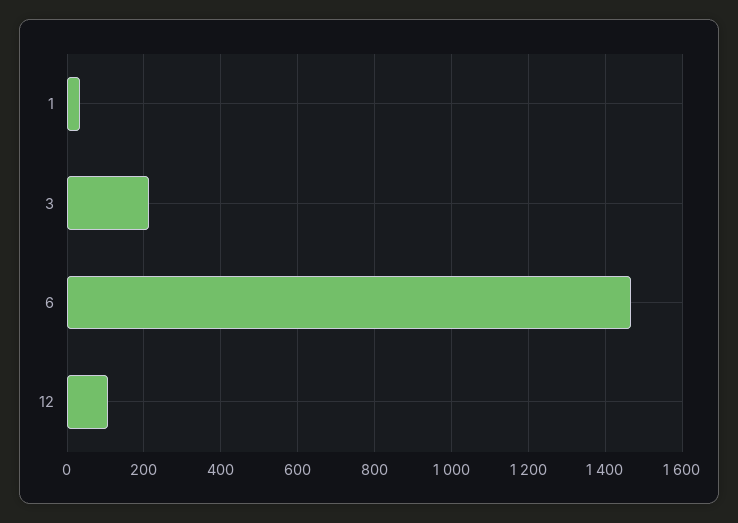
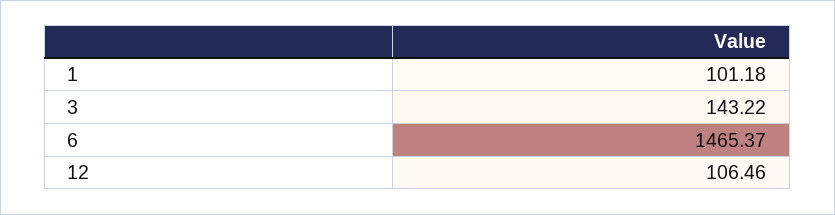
1: 40 -> 101.18
3: 220 -> 143.22

